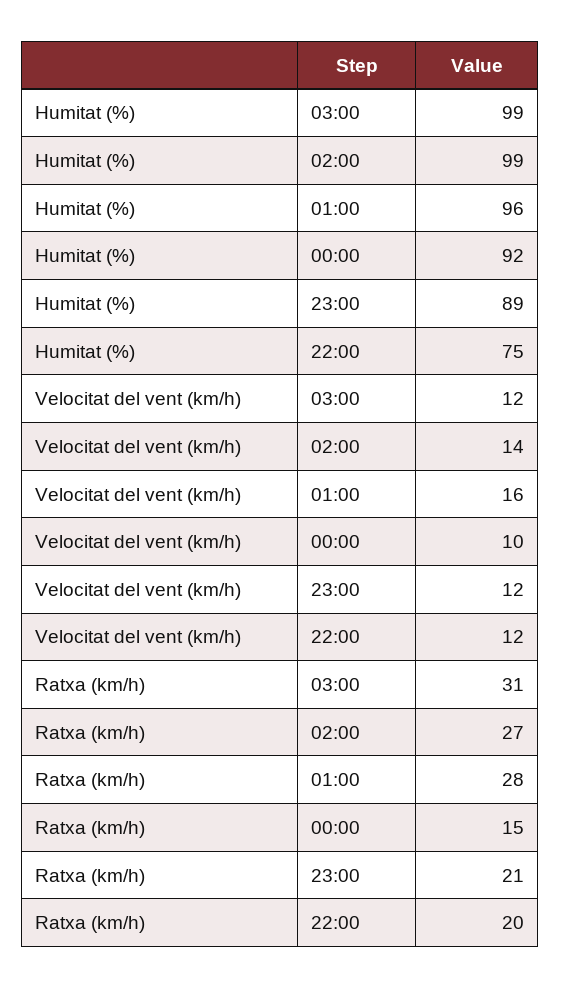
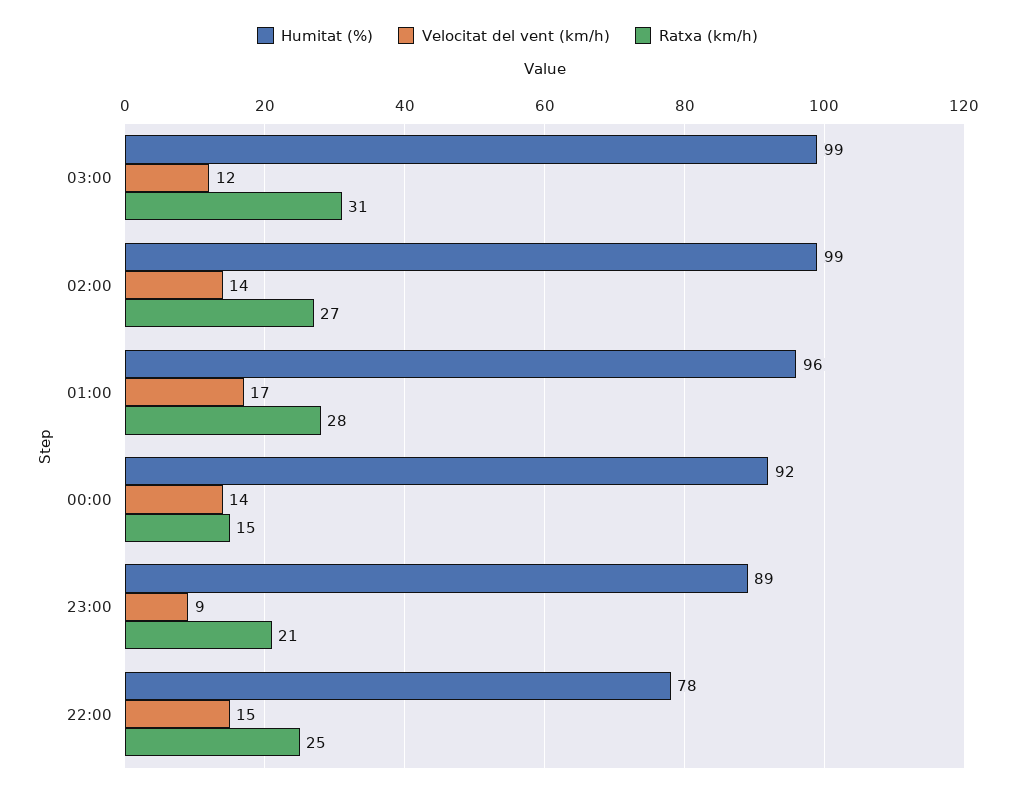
Humitat (%), 22:00: 75 -> 78
Velocitat del vent (km/h), 01:00: 16 -> 17
Velocitat del vent (km/h), 00:00: 10 -> 14
Velocitat del vent (km/h), 23:00: 12 -> 9
Velocitat del vent (km/h), 22:00: 12 -> 15
Ratxa (km/h), 22:00: 20 -> 25

